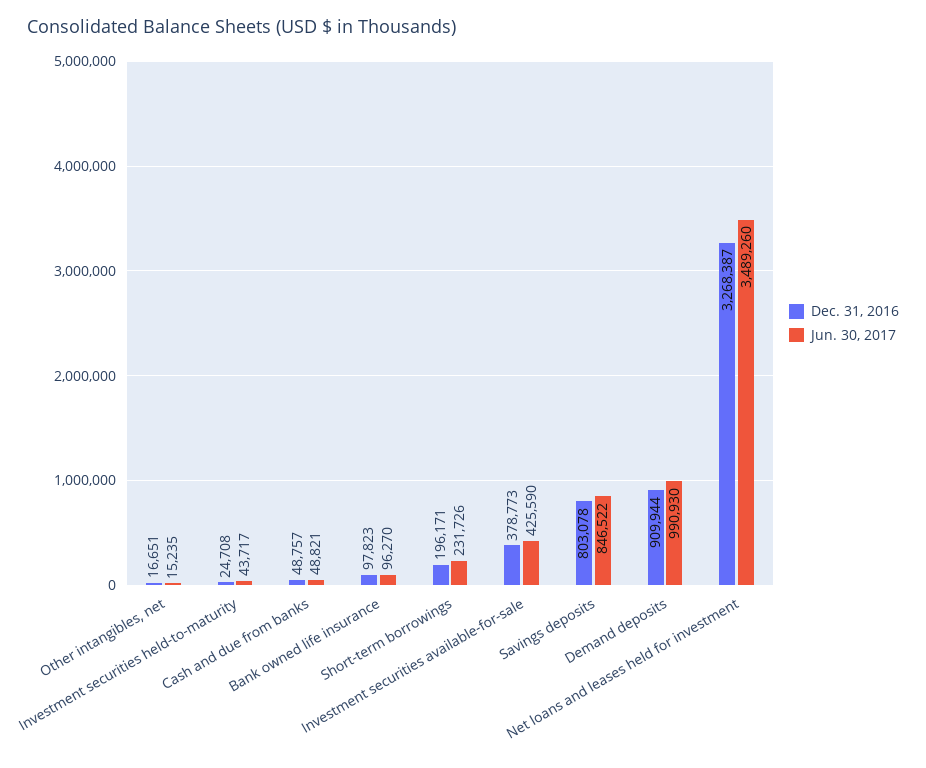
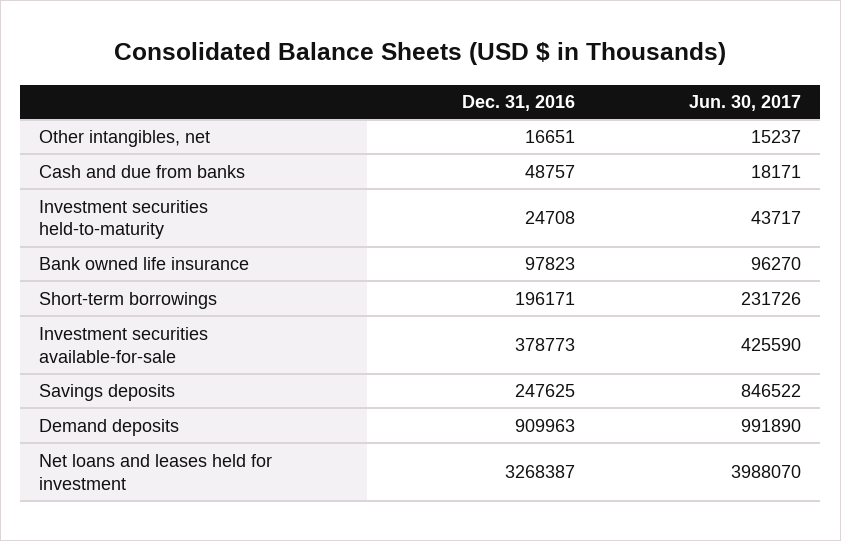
Jun. 30, 2017, Other intangibles, net: 15235 -> 15237
Jun. 30, 2017, Cash and due from banks: 48821 -> 18171
Dec. 31, 2016, Savings deposits: 803078 -> 247625
Dec. 31, 2016, Demand deposits: 909944 -> 909963
Jun. 30, 2017, Demand deposits: 990930 -> 991890
Jun. 30, 2017, Net loans and leases held for investment: 3489260 -> 3988070

